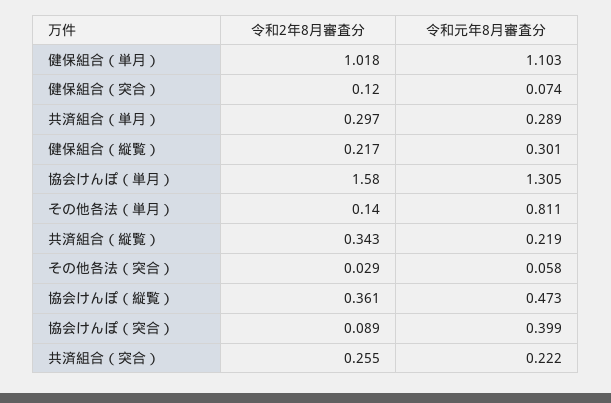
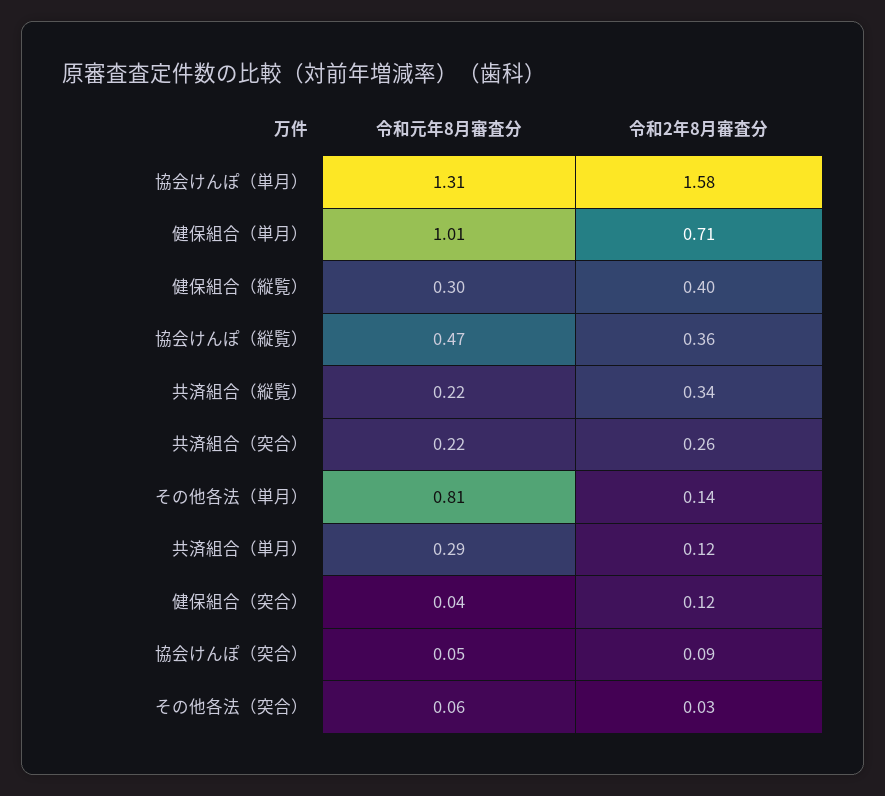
令和2年8月審査分, 健保組合（単月）: 1.018 -> 0.71
令和元年8月審査分, 健保組合（単月）: 1.103 -> 1.01
令和元年8月審査分, 健保組合（突合）: 0.074 -> 0.04
令和2年8月審査分, 共済組合（単月）: 0.297 -> 0.12
令和2年8月審査分, 健保組合（縦覧）: 0.217 -> 0.4
令和元年8月審査分, 協会けんぽ（突合）: 0.399 -> 0.05

